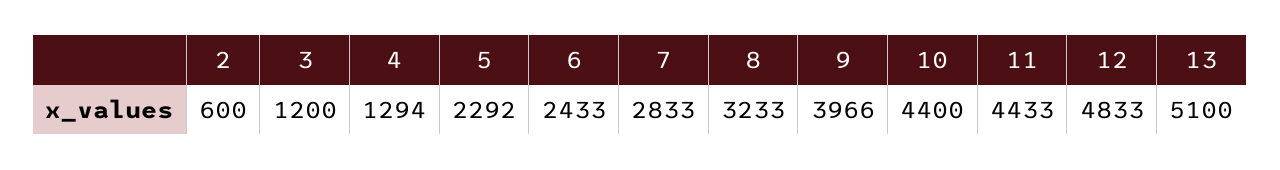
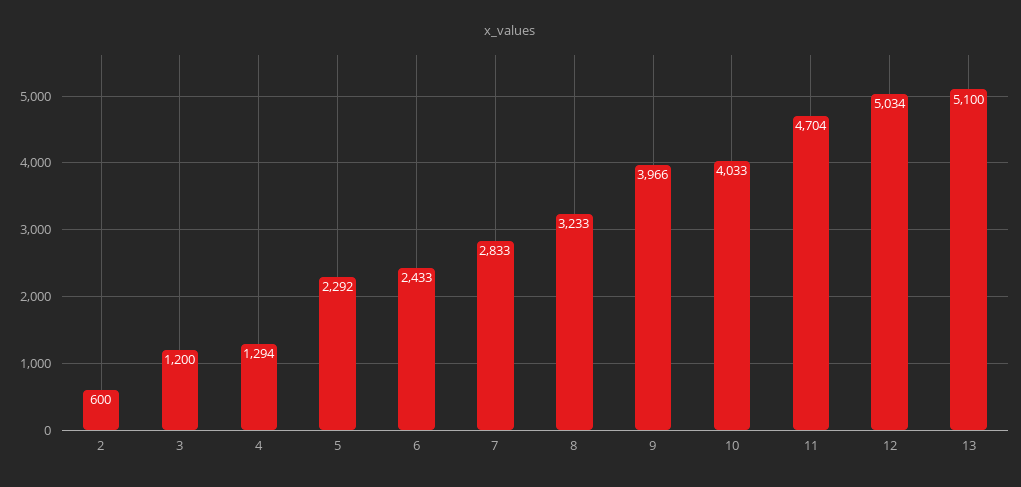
10: 4400 -> 4033
11: 4433 -> 4704
12: 4833 -> 5034

